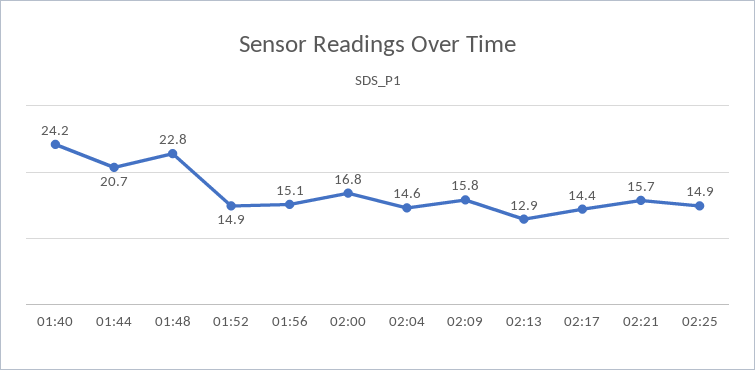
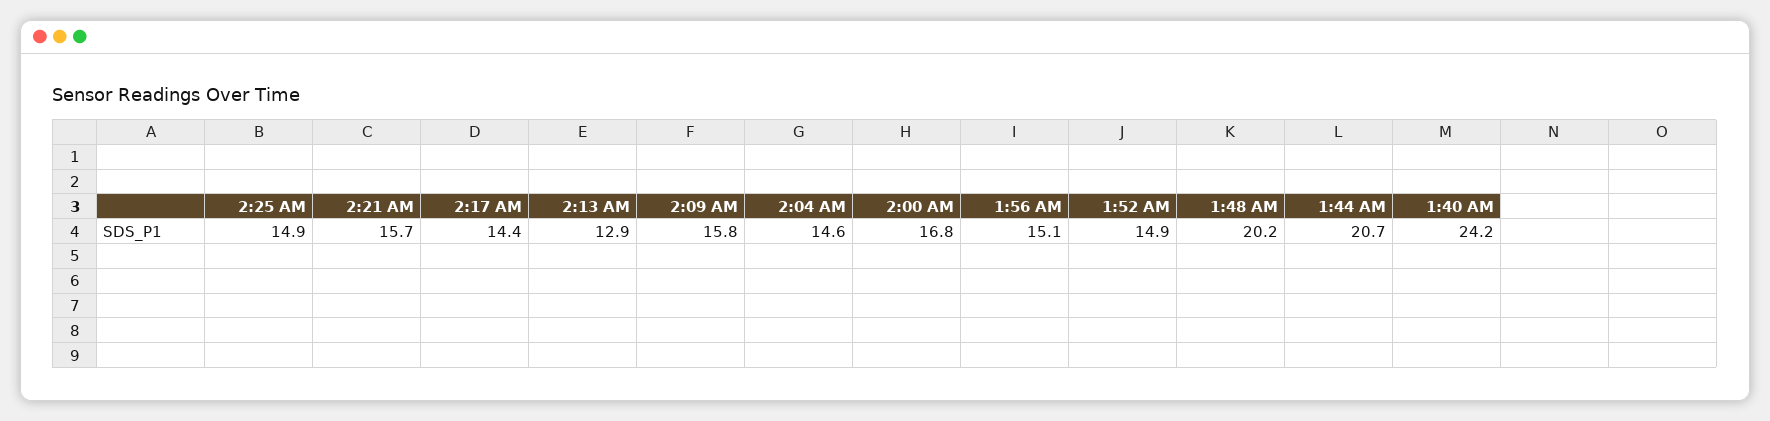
01:48: 22.8 -> 20.2

